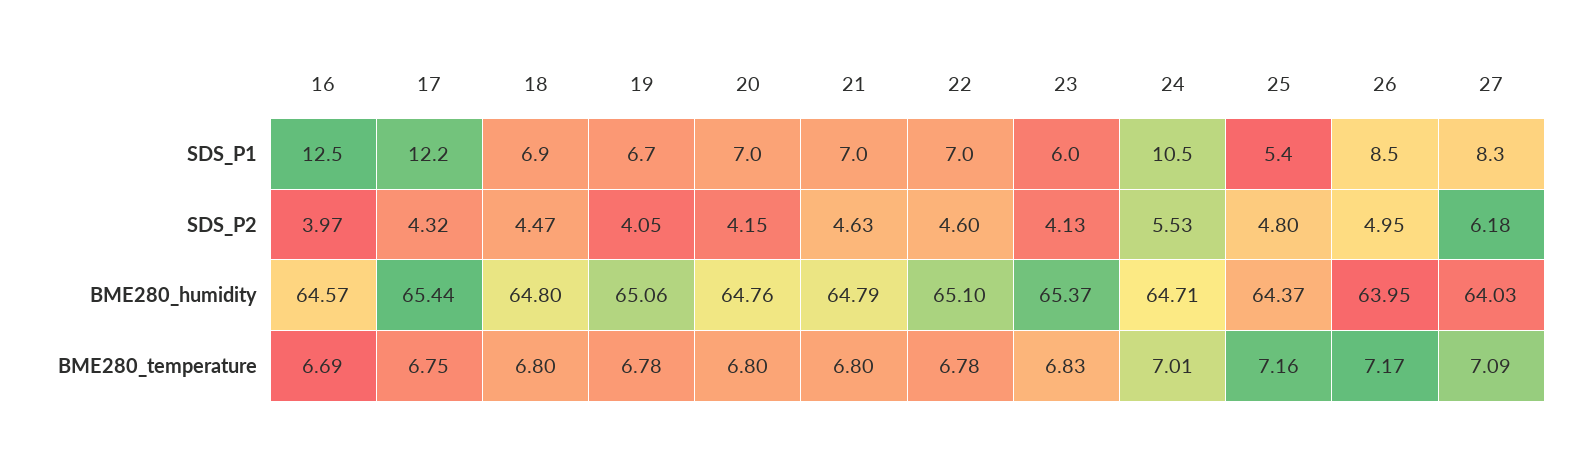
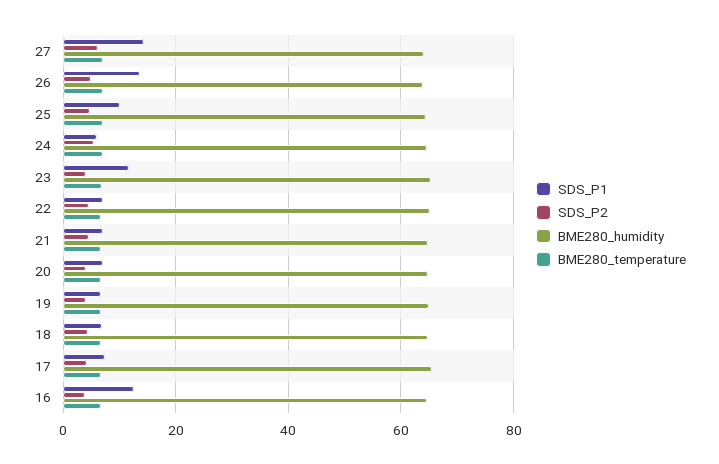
SDS_P1, 17: 12.2 -> 8
SDS_P1, 23: 6 -> 12
SDS_P1, 24: 10.5 -> 6
SDS_P1, 25: 5.4 -> 10
SDS_P1, 26: 8.5 -> 14
SDS_P1, 27: 8.3 -> 14

